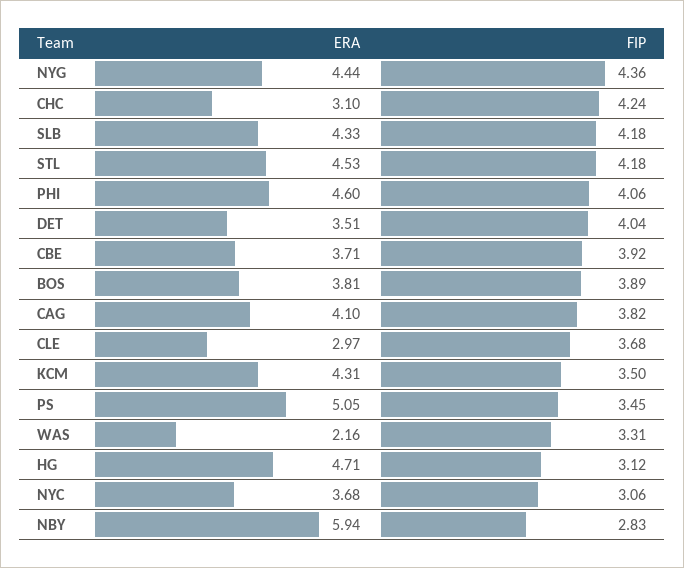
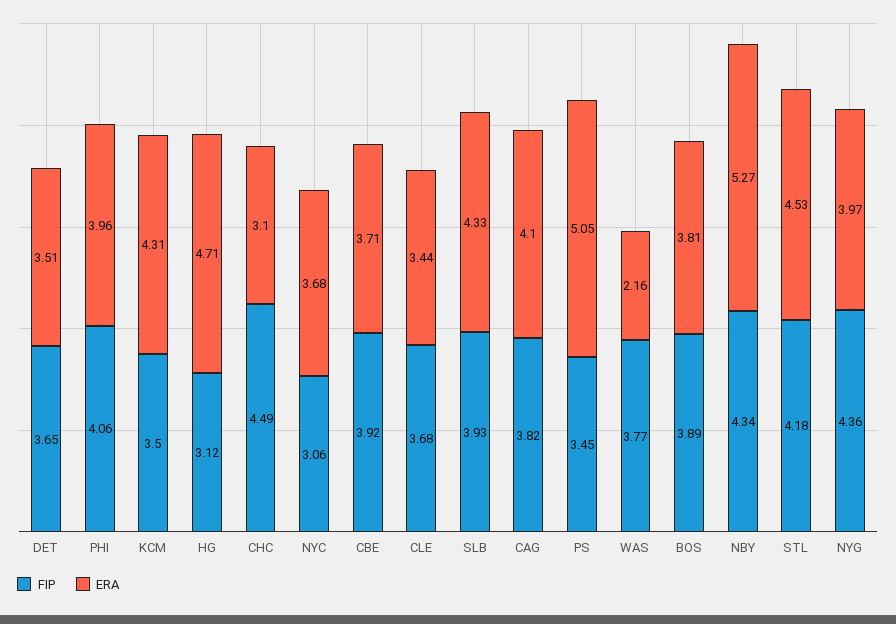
ERA, NYG: 4.44 -> 3.97
FIP, CHC: 4.24 -> 4.49
FIP, SLB: 4.18 -> 3.93
ERA, PHI: 4.6 -> 3.96
FIP, DET: 4.04 -> 3.65
ERA, CLE: 2.97 -> 3.44
FIP, WAS: 3.31 -> 3.77
ERA, NBY: 5.94 -> 5.27
FIP, NBY: 2.83 -> 4.34

